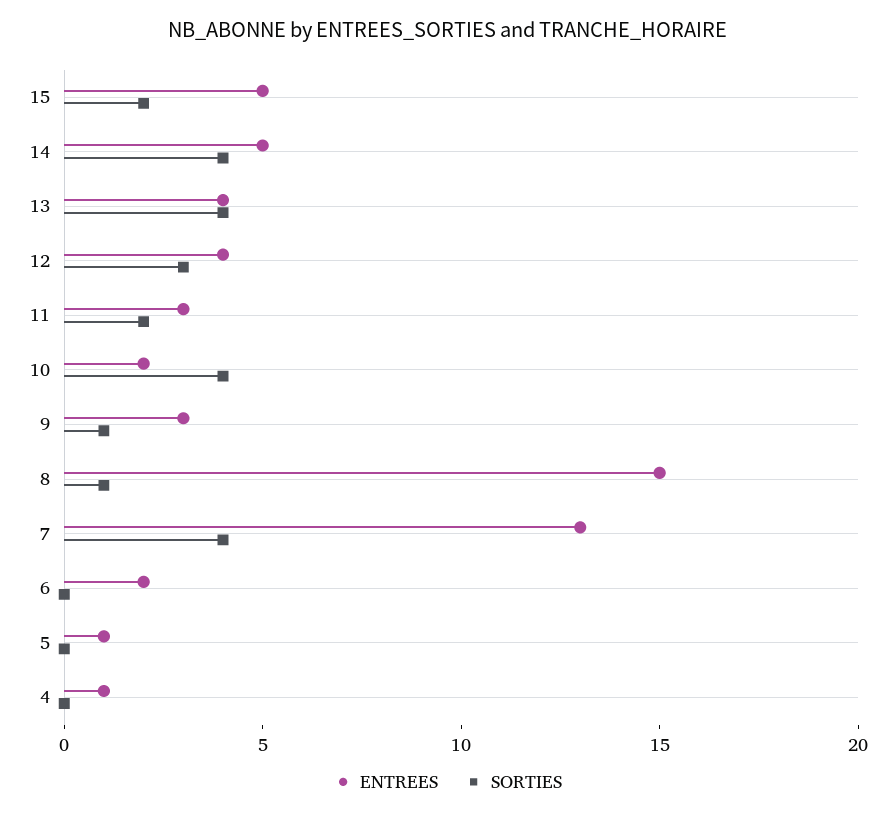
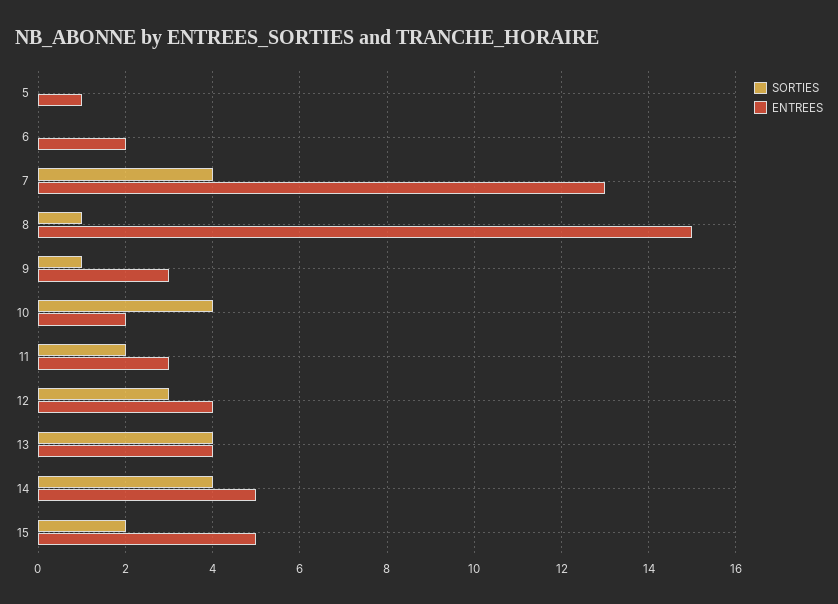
ENTREES, 4: 1 -> none
SORTIES, 4: 0 -> none

